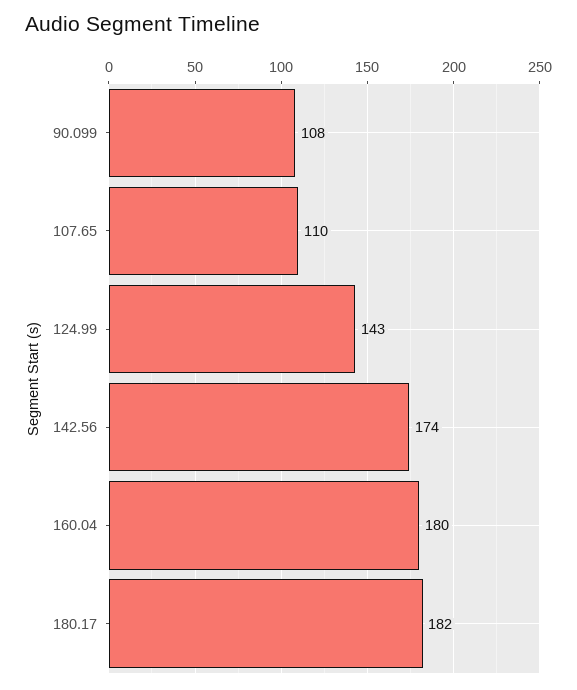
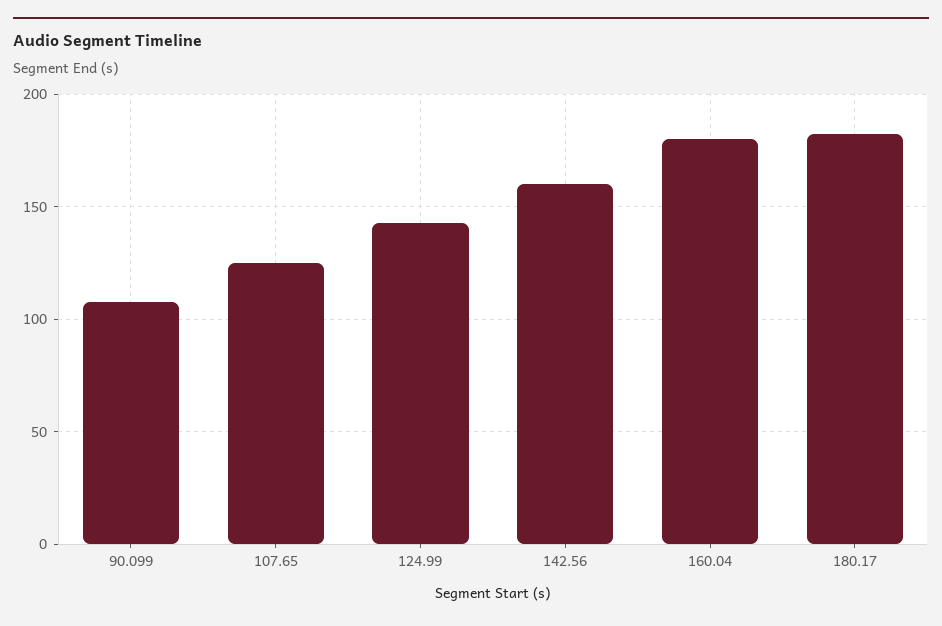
107.65: 110 -> 125
142.56: 174 -> 160

